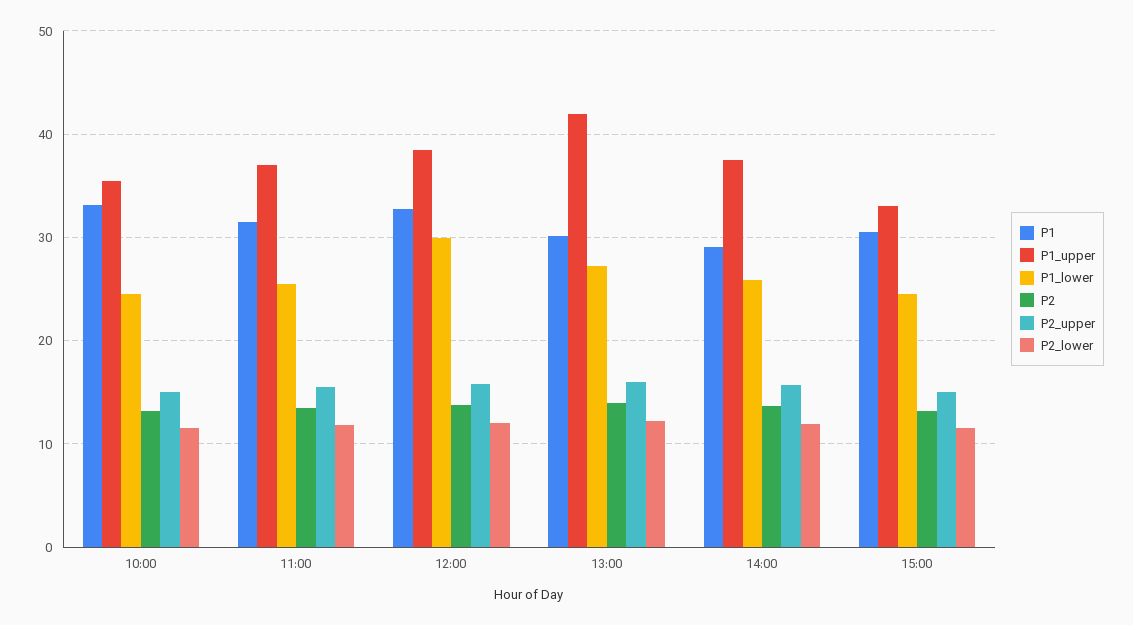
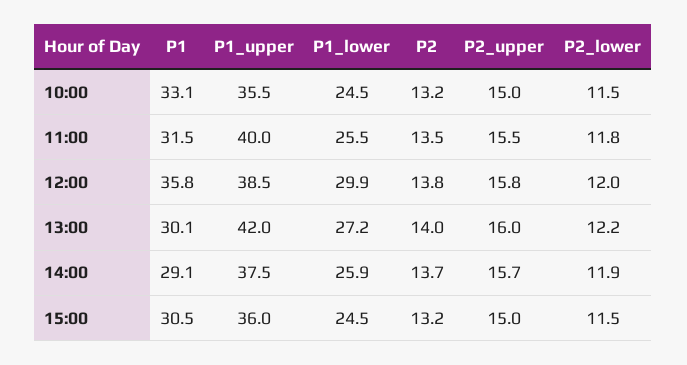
P1_upper, 11:00: 37 -> 40
P1, 12:00: 33 -> 35.8
P1_upper, 15:00: 33 -> 36

